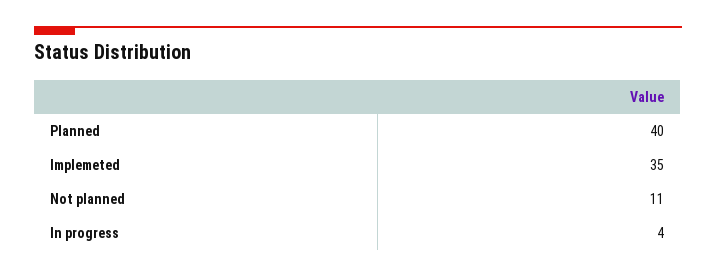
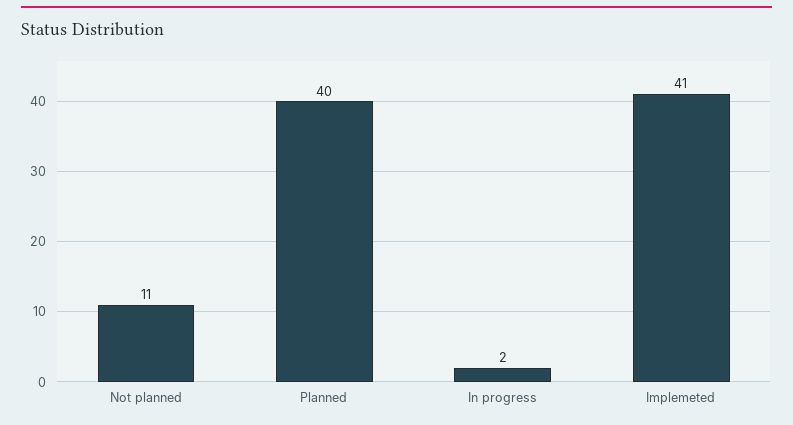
Implemeted: 35 -> 41
In progress: 4 -> 2

